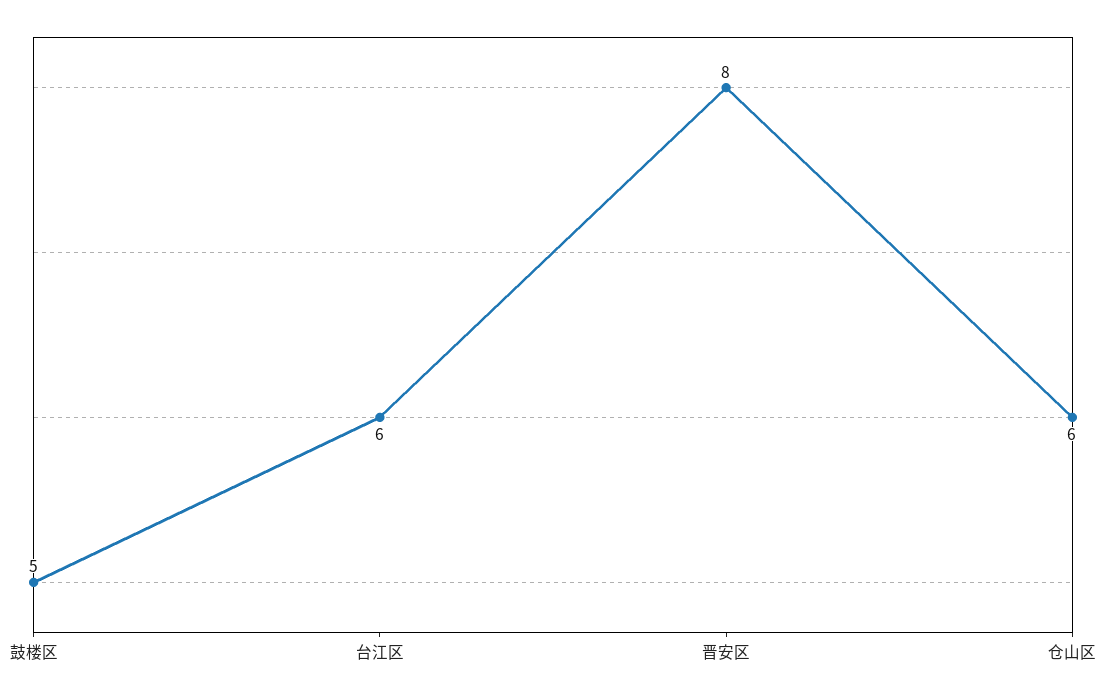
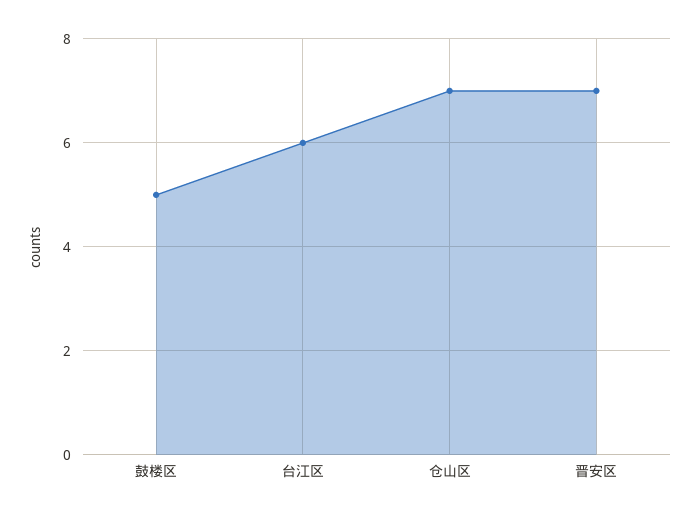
晋安区: 8 -> 7
仓山区: 6 -> 7

